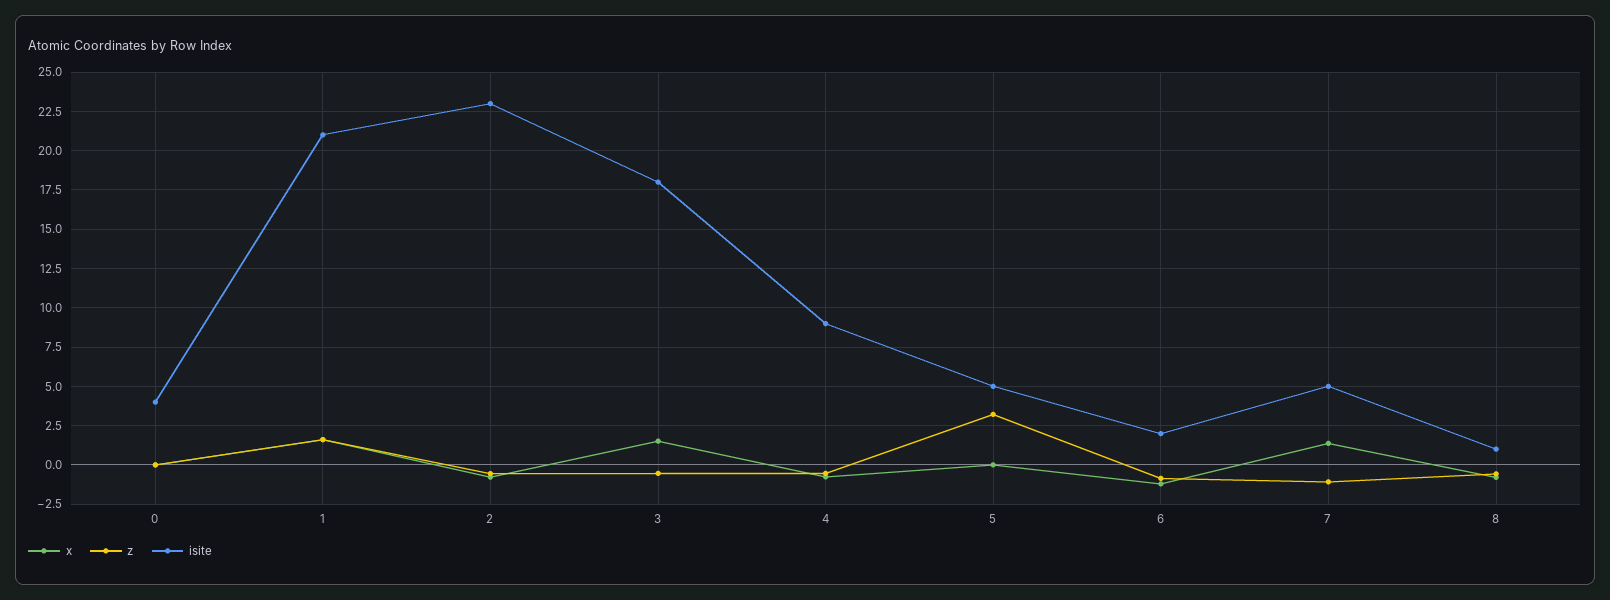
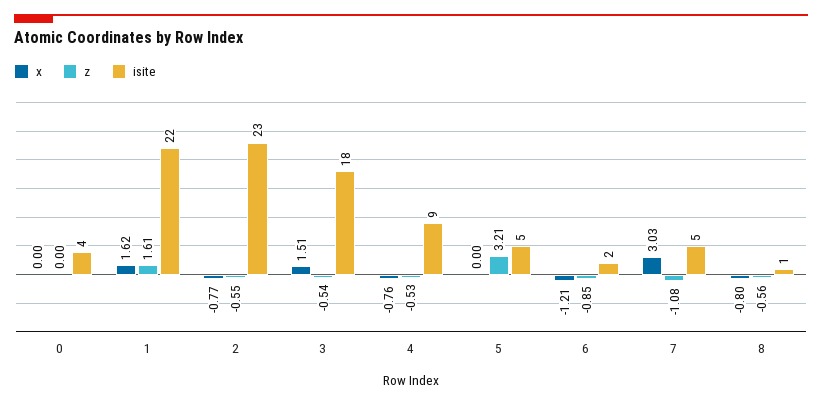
isite, 1: 21 -> 22
x, 7: 1.5 -> 3.03

